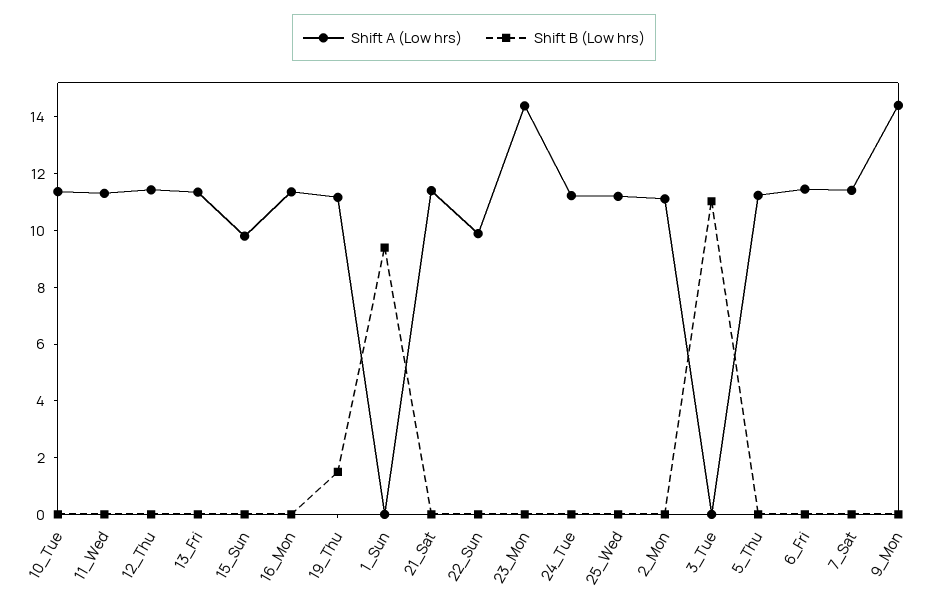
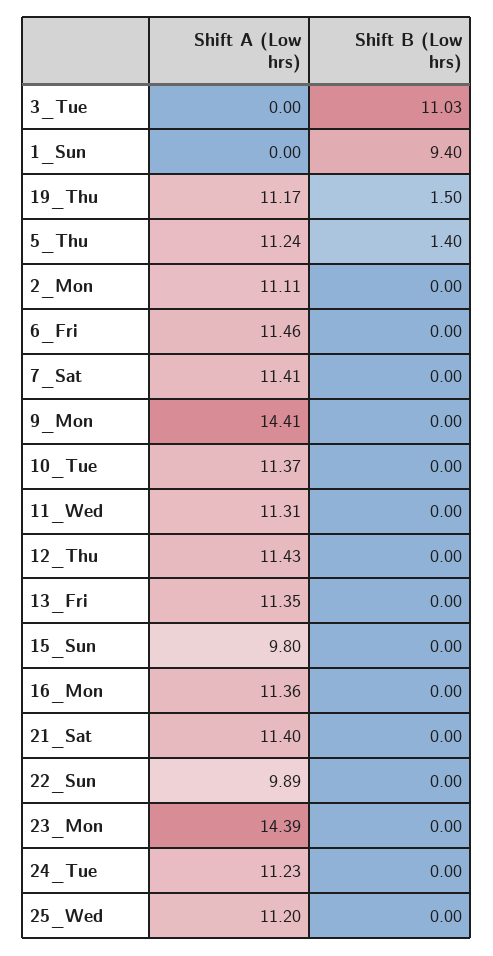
Shift B (Low hrs), 5_Thu: 0 -> 1.4

